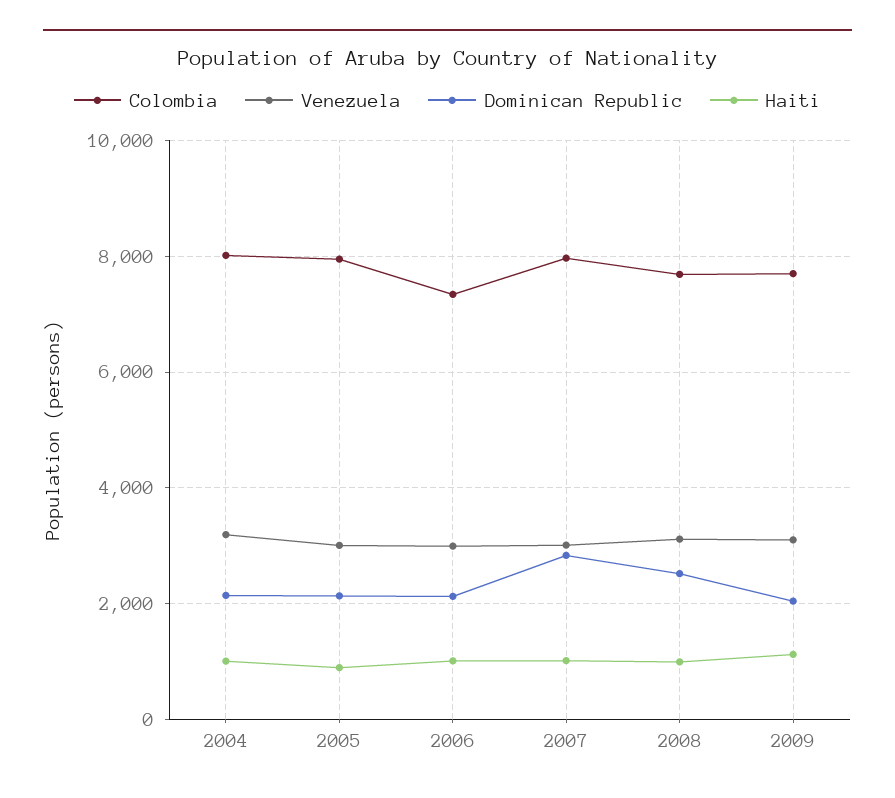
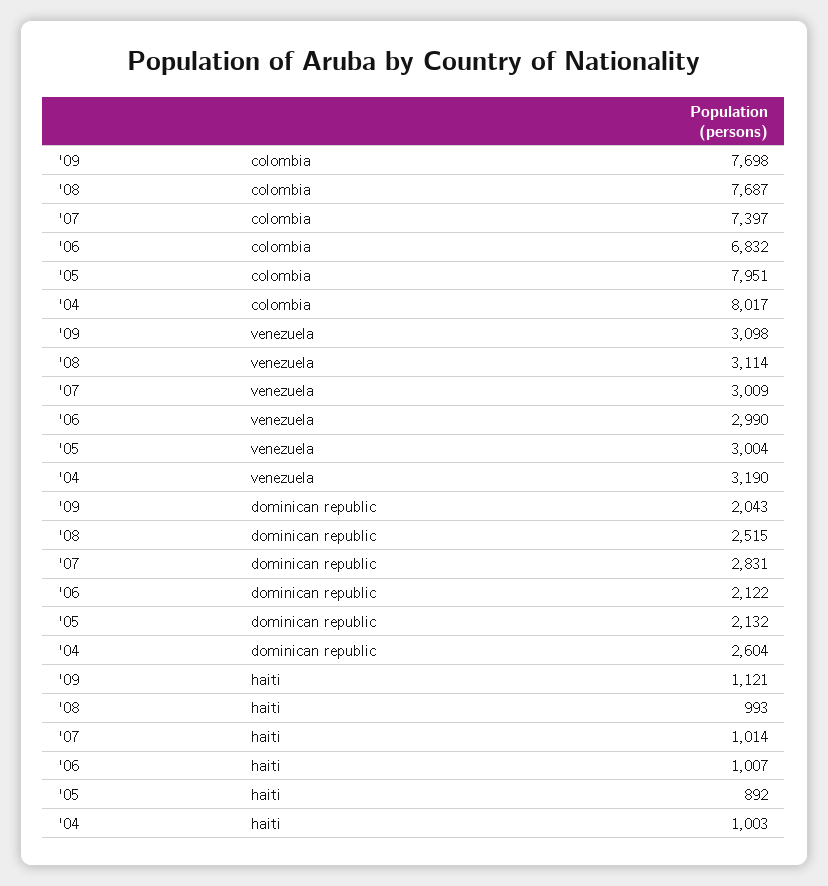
Dominican Republic, 2004: 2200 -> 2604
Colombia, 2006: 7400 -> 6832
Colombia, 2007: 8000 -> 7397

